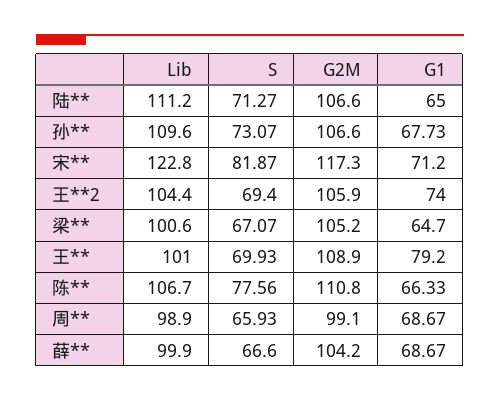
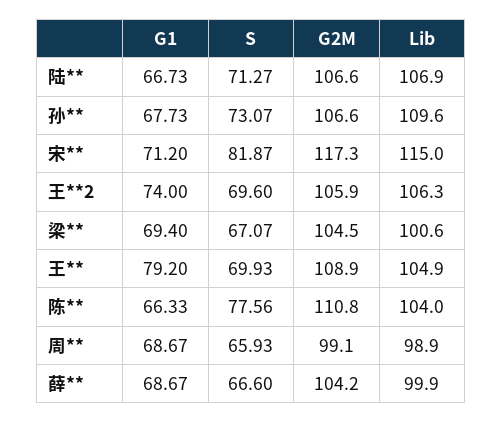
Lib, 陆**: 111.2 -> 106.9
G1, 陆**: 65 -> 66.73
Lib, 宋**: 122.8 -> 115
Lib, 王**2: 104.4 -> 106.3
S, 王**2: 69.4 -> 69.6
G2M, 梁**: 105.2 -> 104.5
G1, 梁**: 64.7 -> 69.4
Lib, 王**: 101 -> 104.9
Lib, 陈**: 106.7 -> 104

